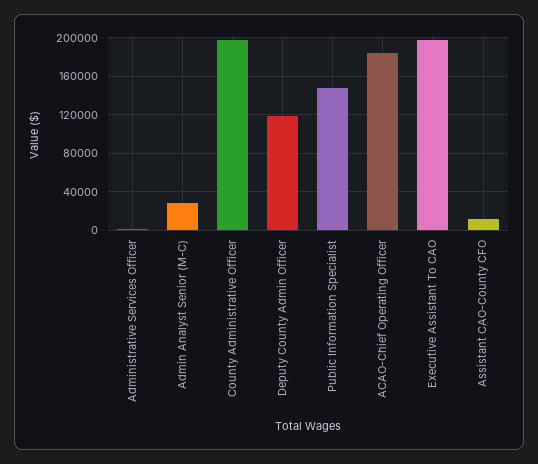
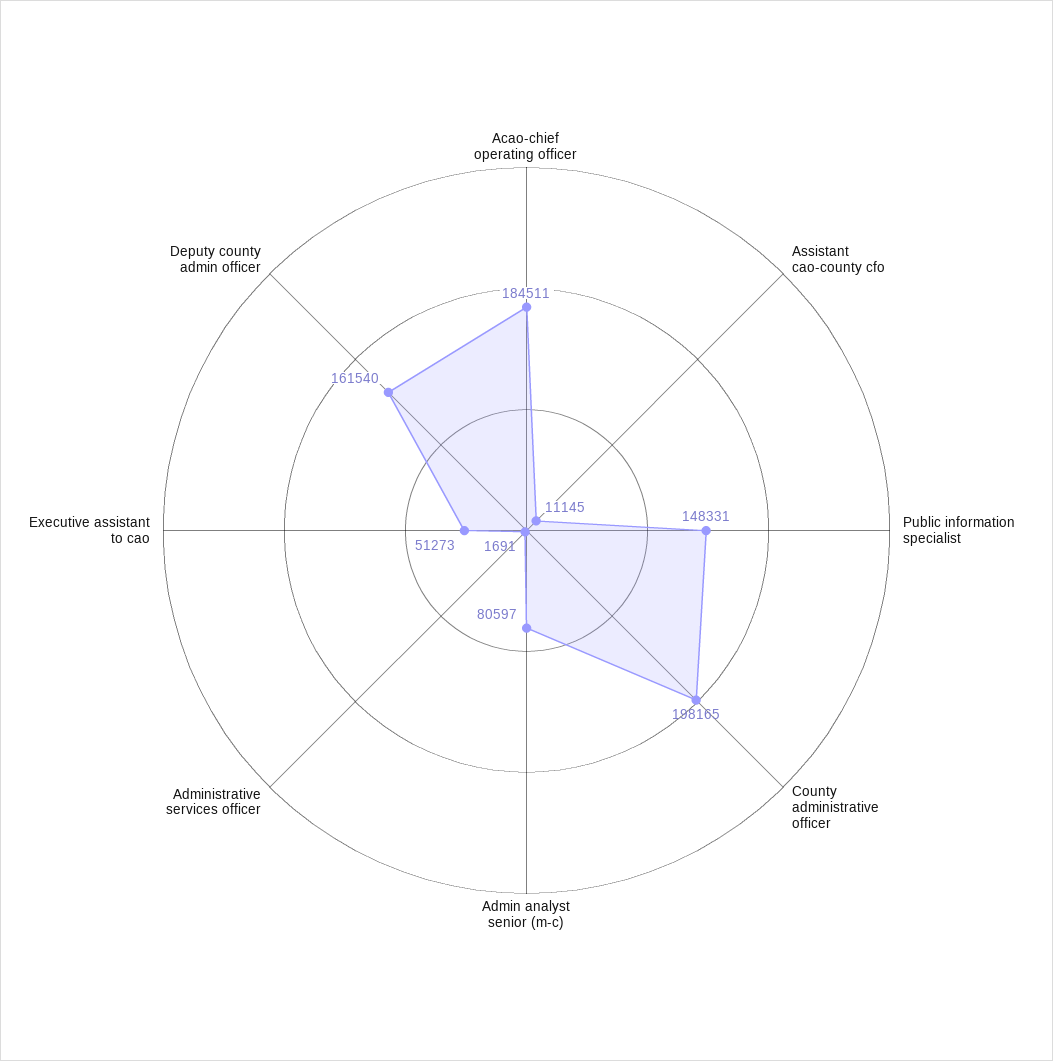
Admin Analyst Senior (M-C): 30000 -> 80597
Deputy County Admin Officer: 120000 -> 161540
Executive Assistant To CAO: 200000 -> 51273

